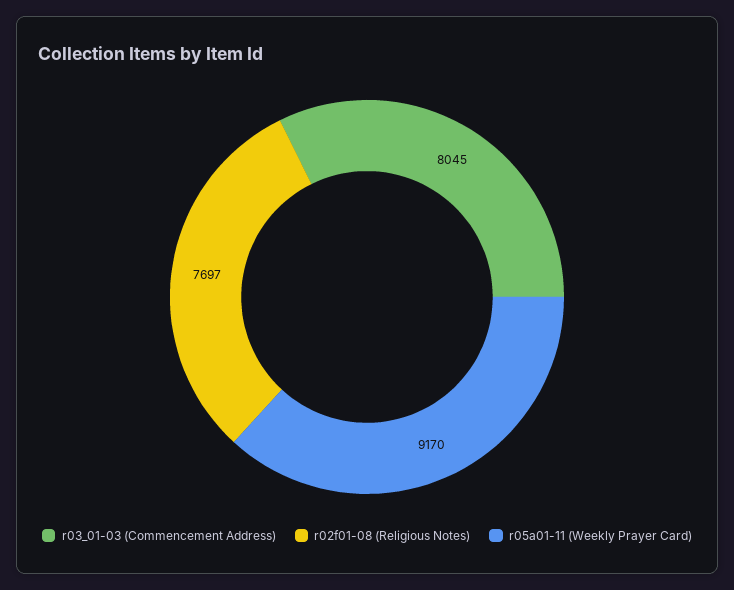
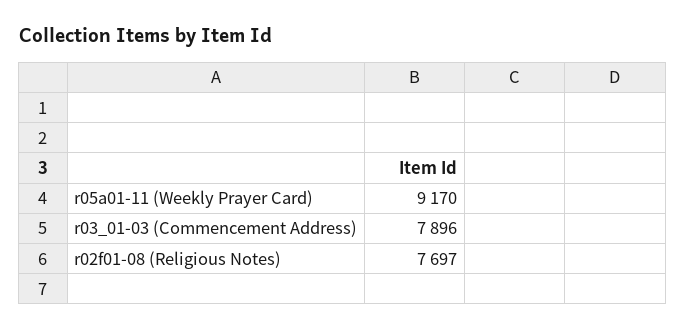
r03_01-03 (Commencement Address): 8045 -> 7896

